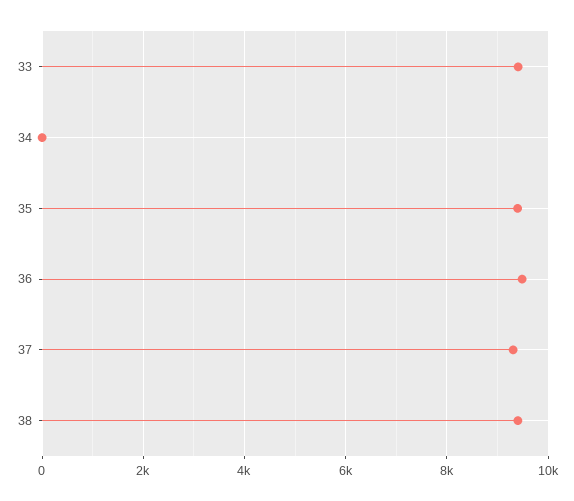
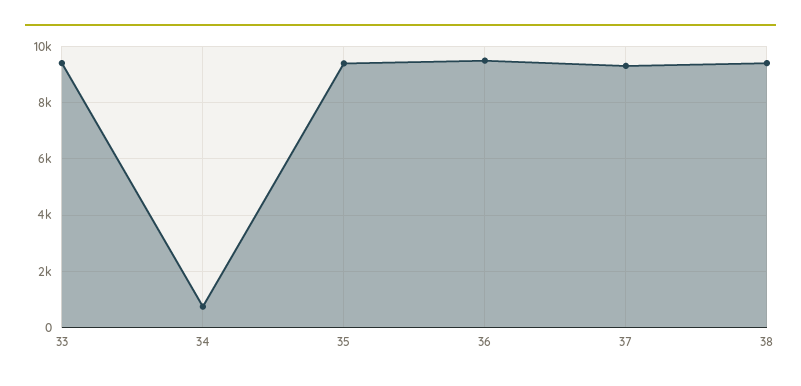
34: 0 -> 750

